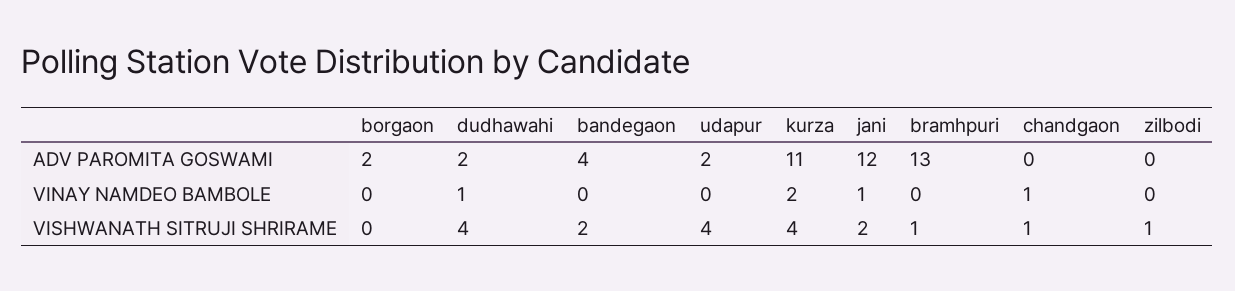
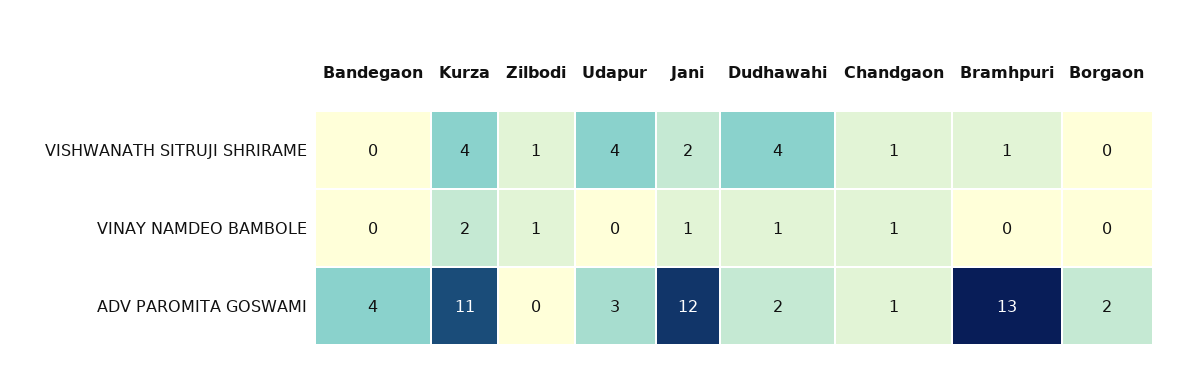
udapur, ADV PAROMITA GOSWAMI: 2 -> 3
chandgaon, ADV PAROMITA GOSWAMI: 0 -> 1
zilbodi, VINAY NAMDEO BAMBOLE: 0 -> 1
bandegaon, VISHWANATH SITRUJI SHRIRAME: 2 -> 0

